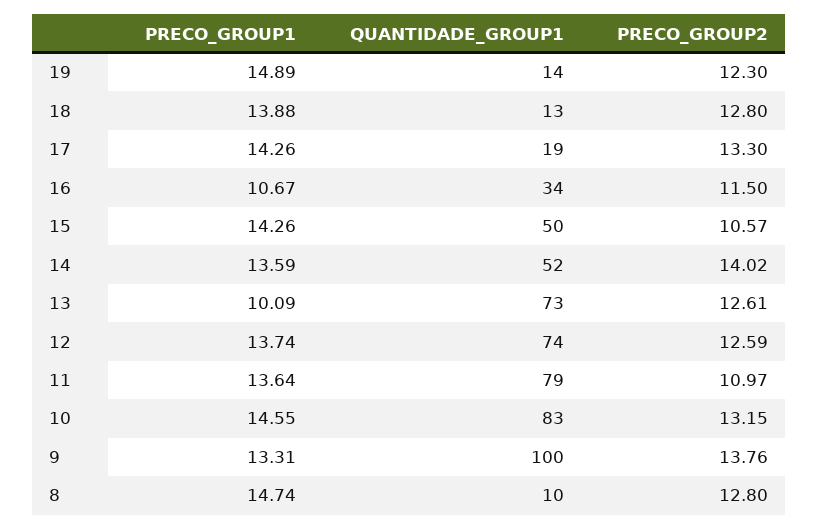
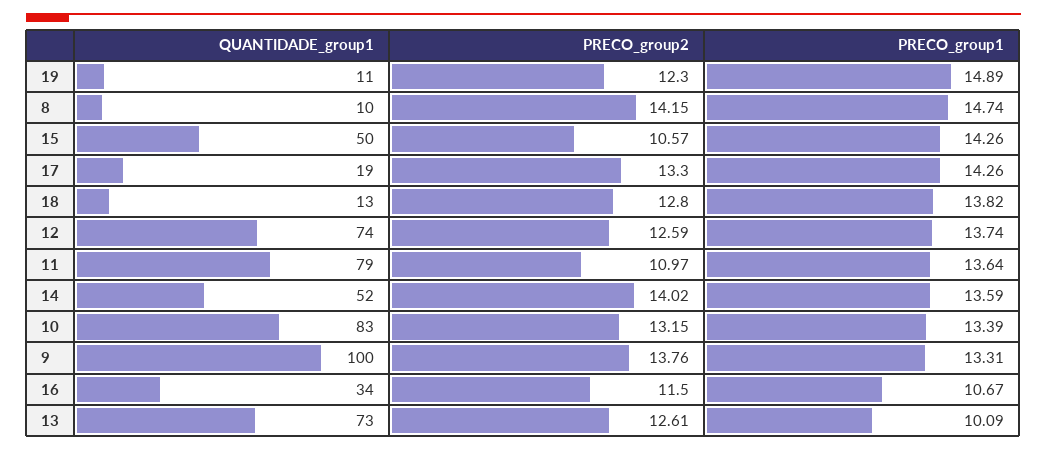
QUANTIDADE_GROUP1, 19: 14 -> 11
PRECO_GROUP1, 18: 13.88 -> 13.82
PRECO_GROUP1, 10: 14.55 -> 13.39
PRECO_GROUP2, 8: 12.8 -> 14.15

